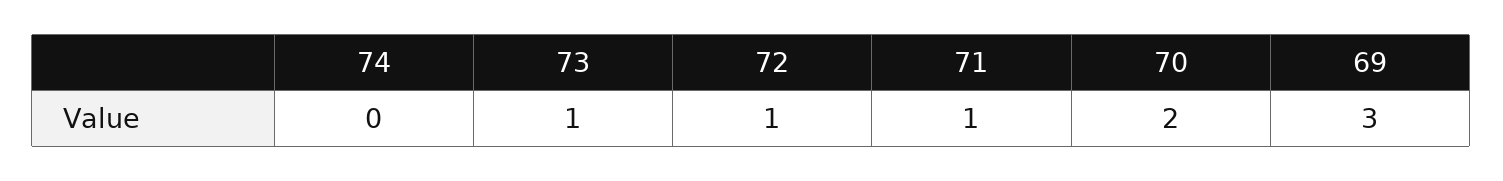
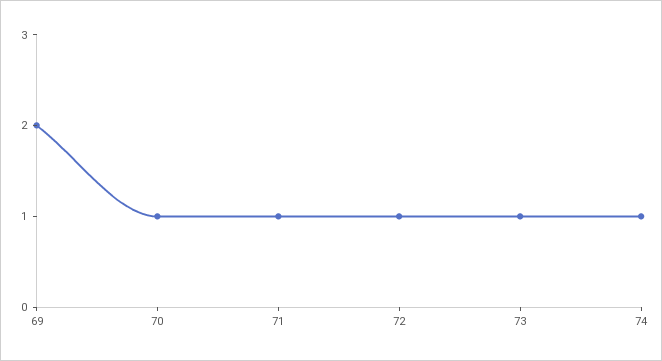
74: 0 -> 1
70: 2 -> 1
69: 3 -> 2

